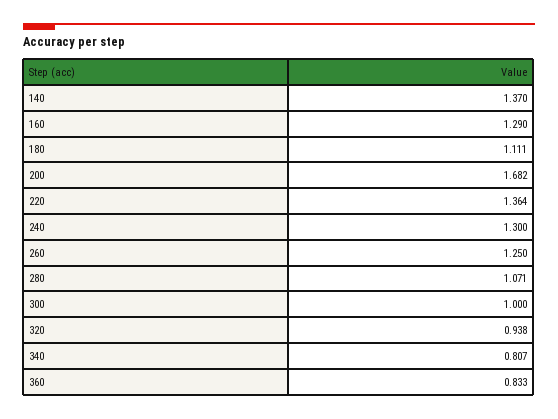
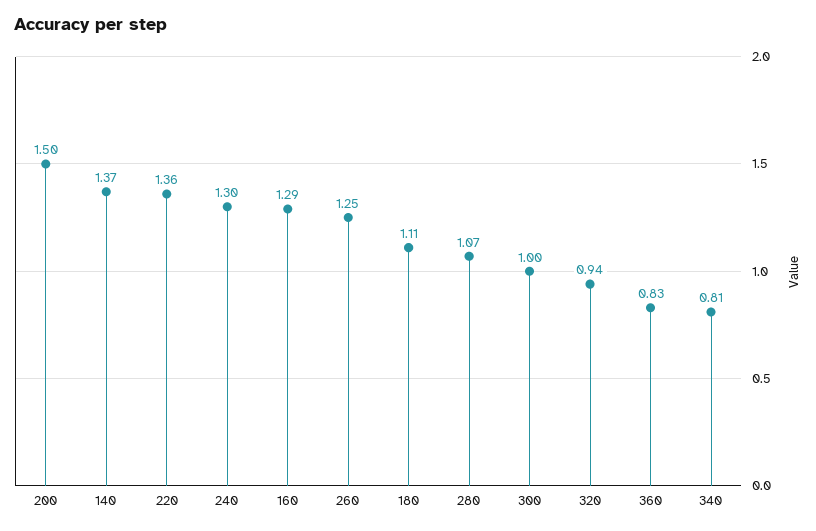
200: 1.682 -> 1.5

